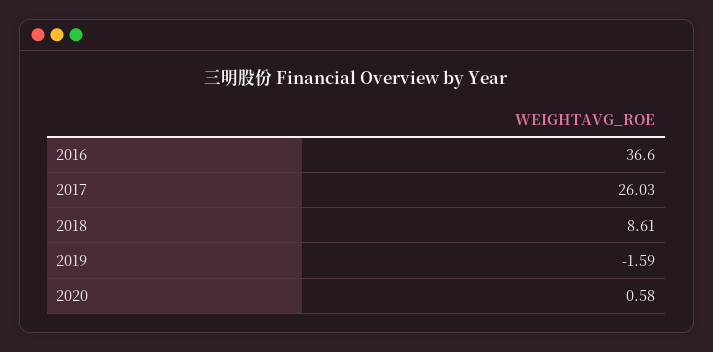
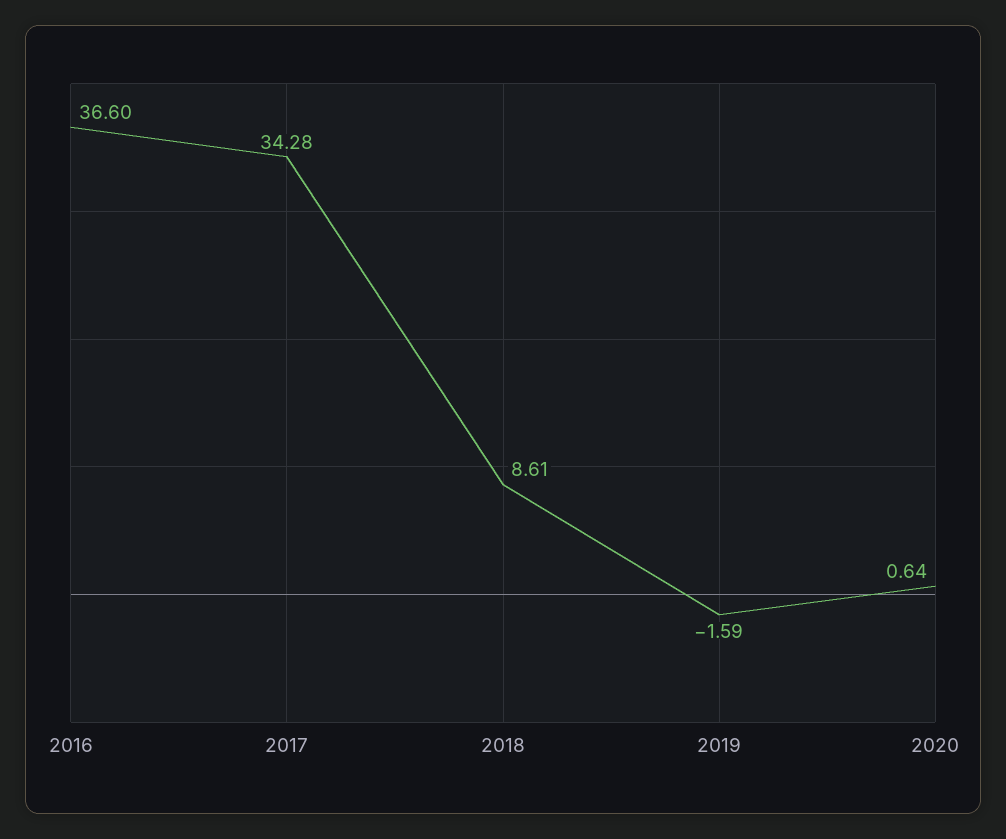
2017: 26.03 -> 34.28
2020: 0.58 -> 0.64

